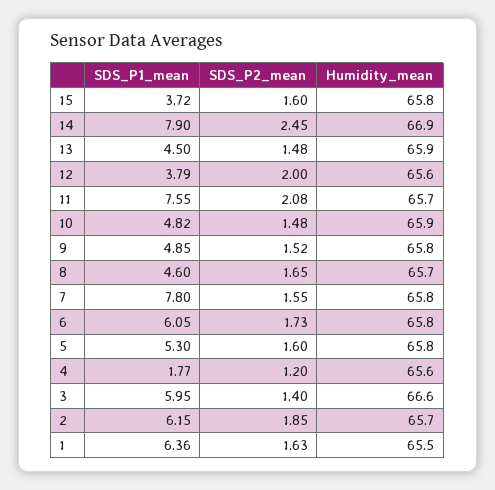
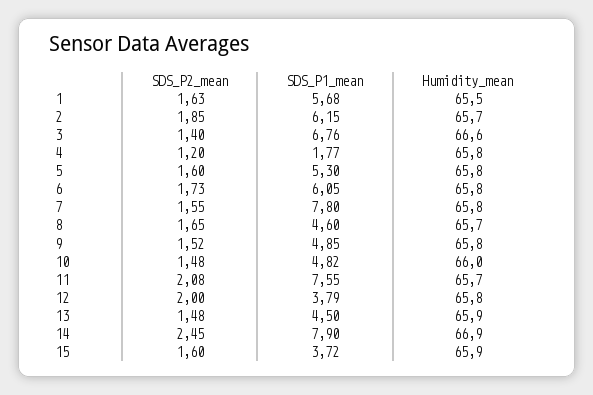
Humidity_mean, 15: 65.8 -> 65.9
Humidity_mean, 12: 65.6 -> 65.8
Humidity_mean, 10: 65.9 -> 66
Humidity_mean, 4: 65.6 -> 65.8
SDS_P1_mean, 3: 5.95 -> 6.76
SDS_P1_mean, 1: 6.36 -> 5.68

